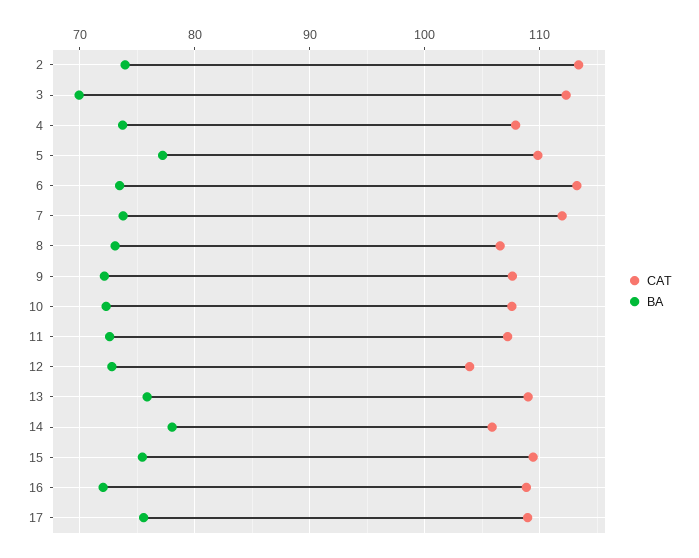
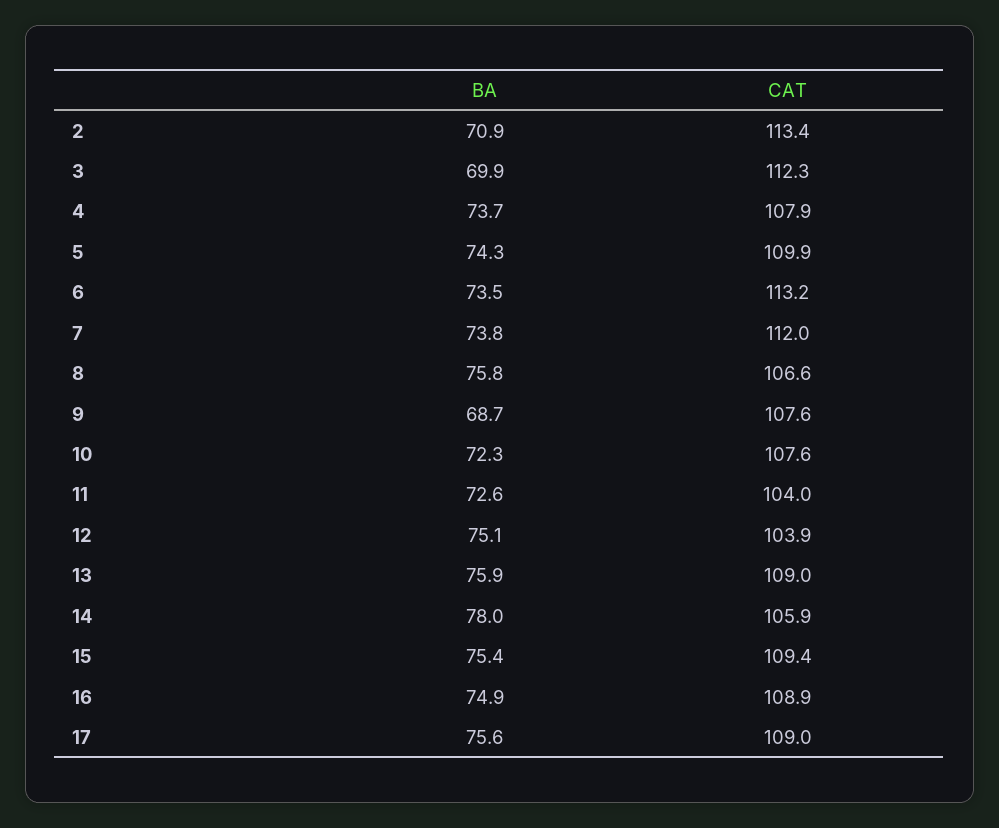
BA, 2: 74 -> 70.9
BA, 5: 77 -> 74.3
BA, 8: 73 -> 75.8
BA, 9: 72 -> 68.7
CAT, 11: 107 -> 104
BA, 12: 73 -> 75.1
BA, 16: 72 -> 74.9

